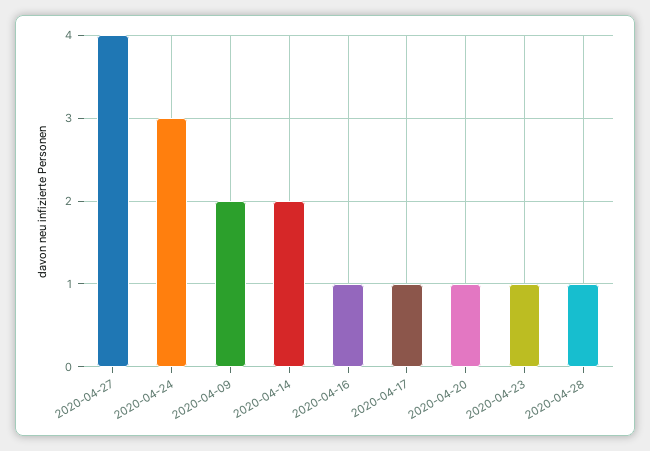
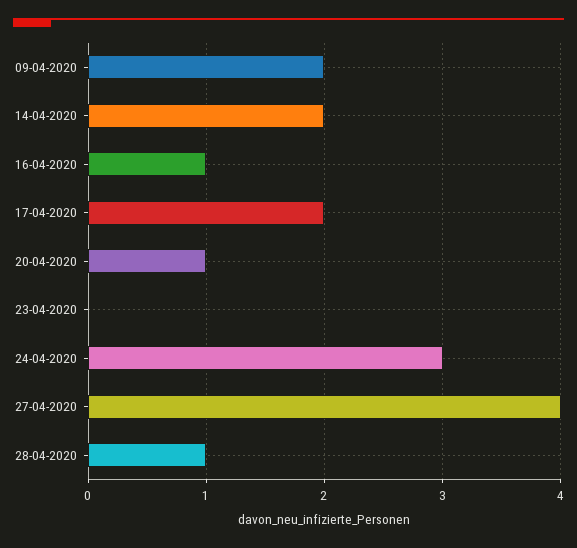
2020-04-17: 1 -> 2
2020-04-23: 1 -> 0

